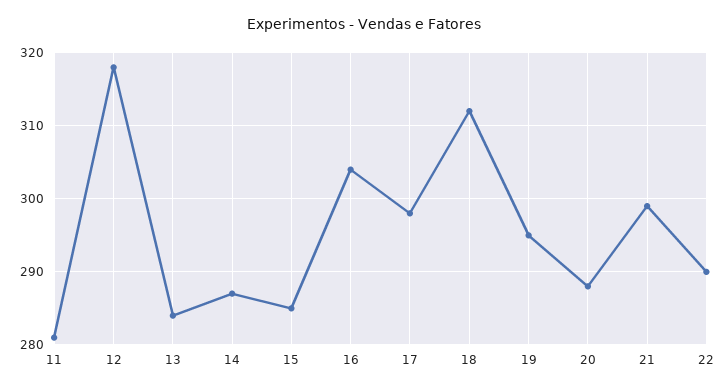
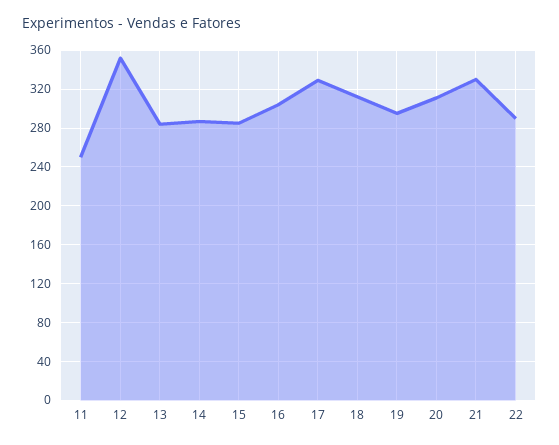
11: 281 -> 250
12: 318 -> 350
17: 298 -> 330
20: 288 -> 310
21: 299 -> 330

